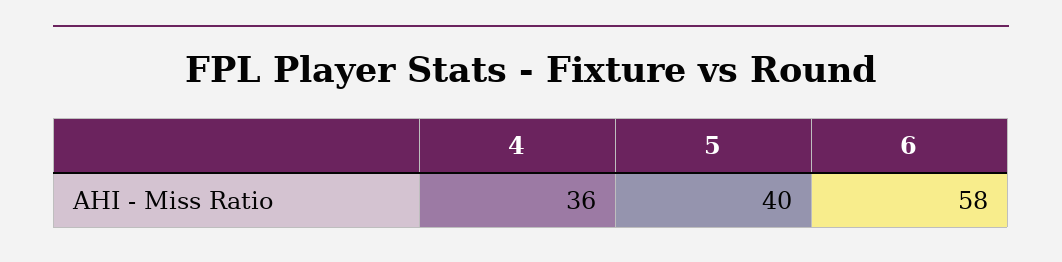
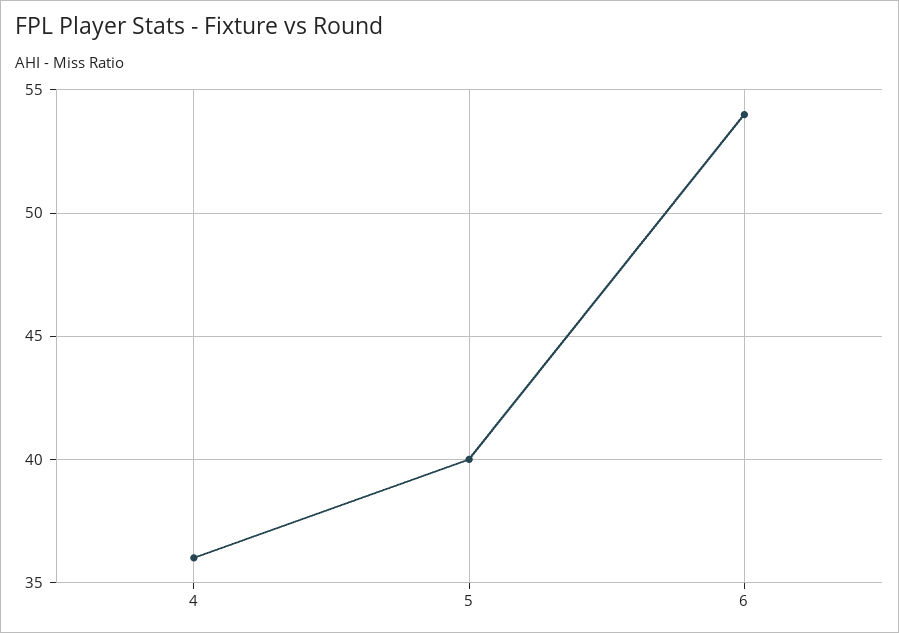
6: 58 -> 54

